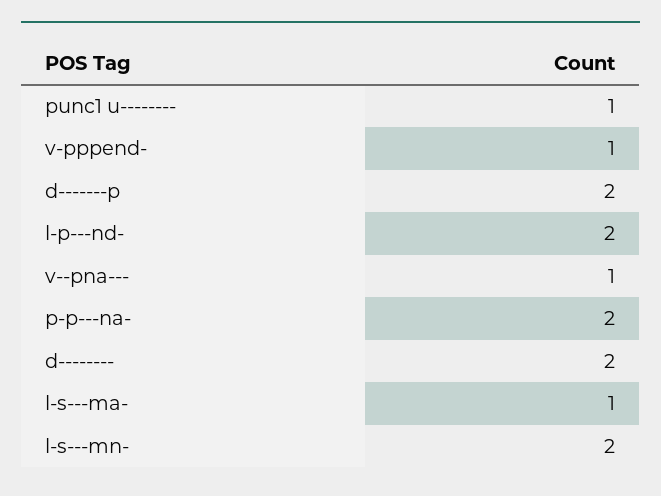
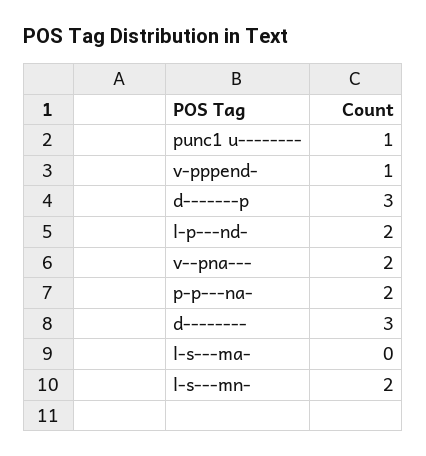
d-------p: 2 -> 3
v--pna---: 1 -> 2
d--------: 2 -> 3
l-s---ma-: 1 -> 0

